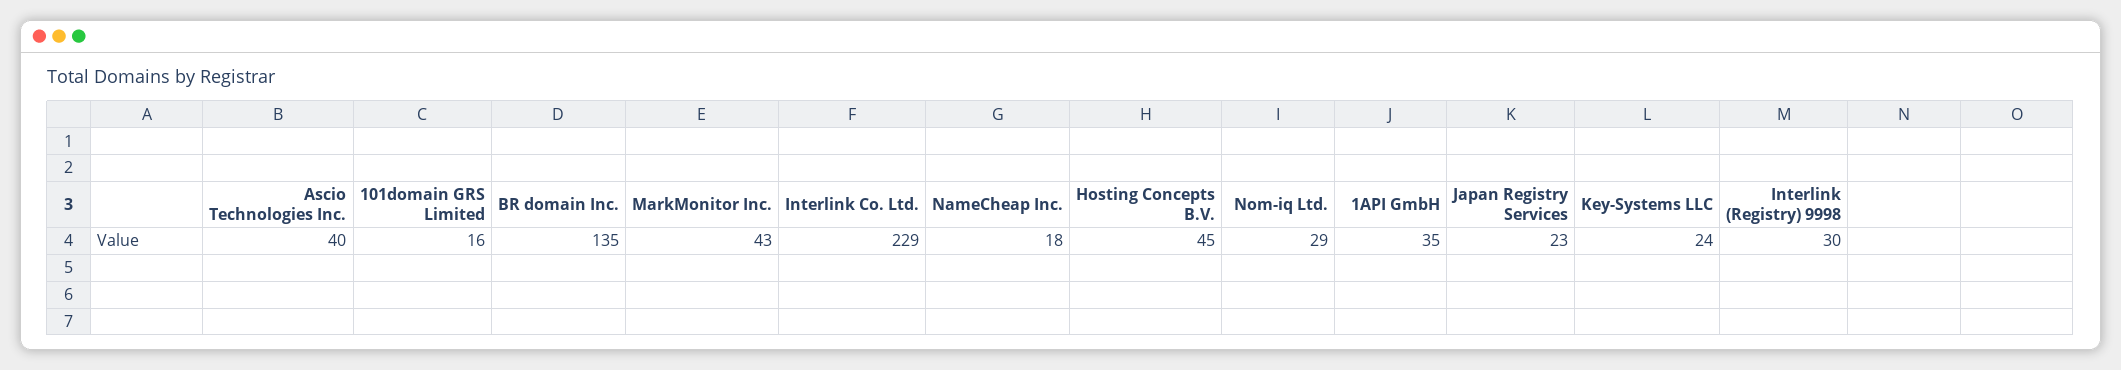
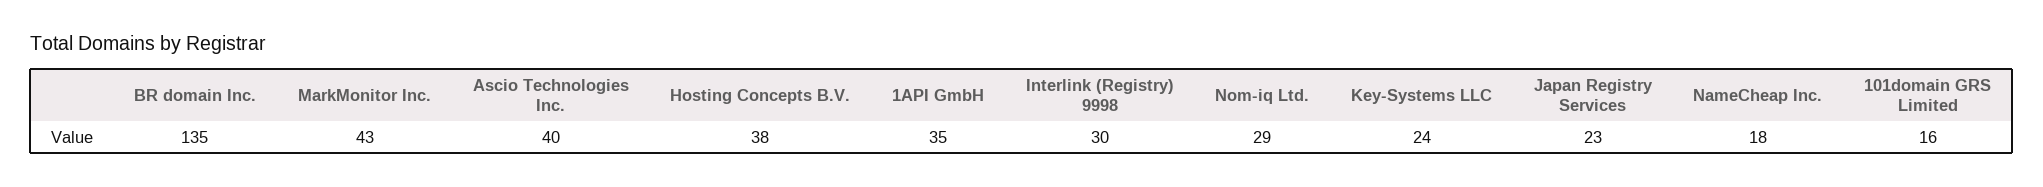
Interlink Co. Ltd.: 229 -> none
Hosting Concepts B.V.: 45 -> 38

